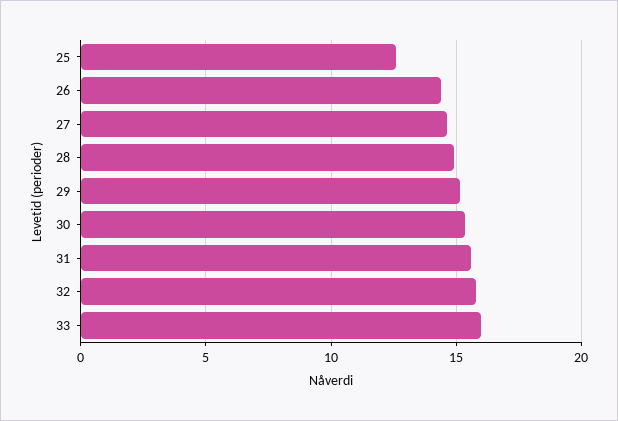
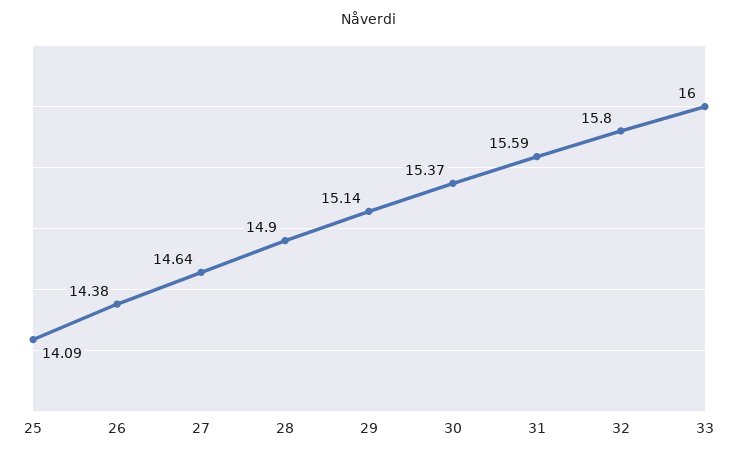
25: 12.5 -> 14.09

